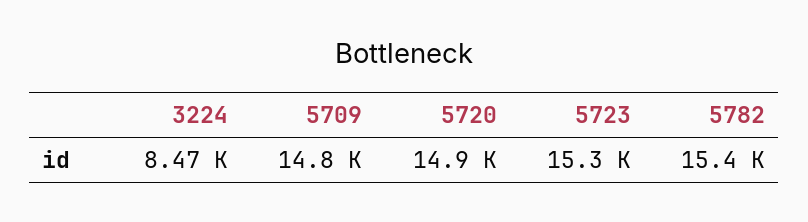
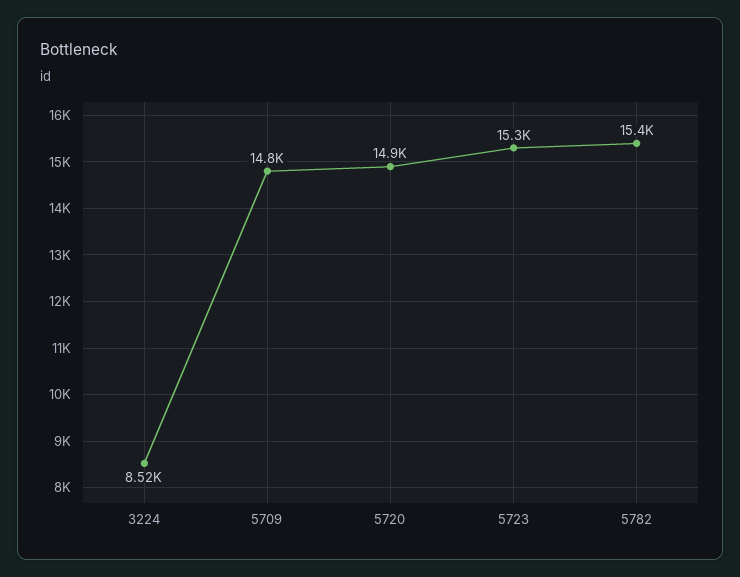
3224: 8470 -> 8520

